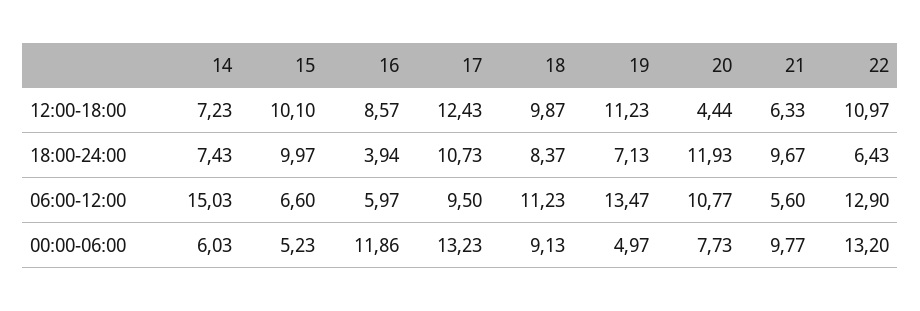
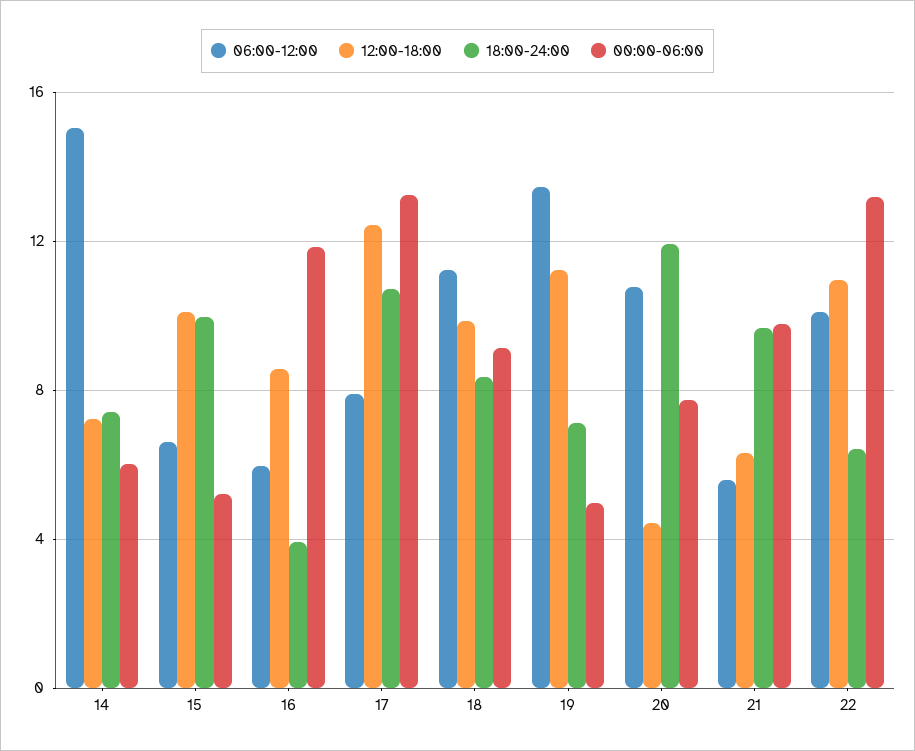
06:00-12:00, 17: 9.5 -> 8
06:00-12:00, 22: 12.9 -> 10

